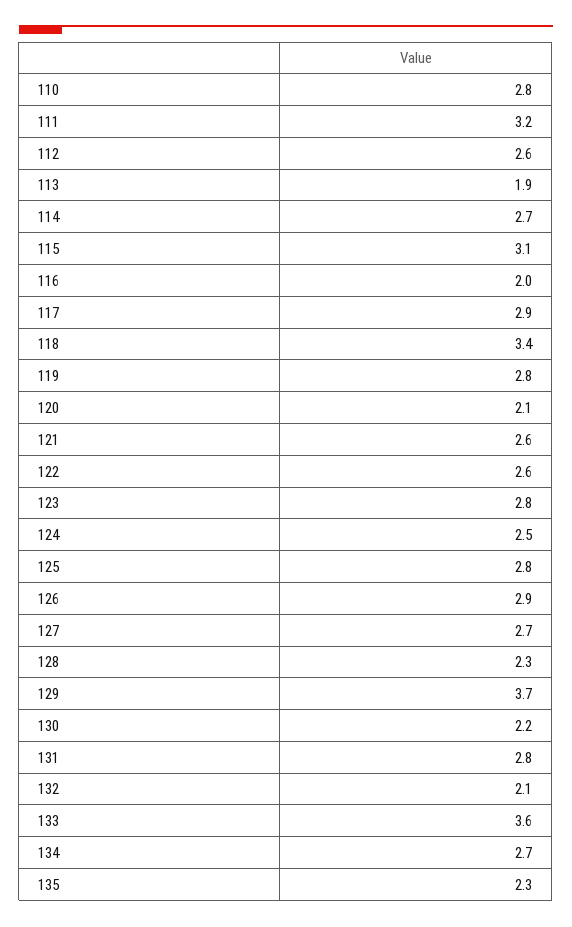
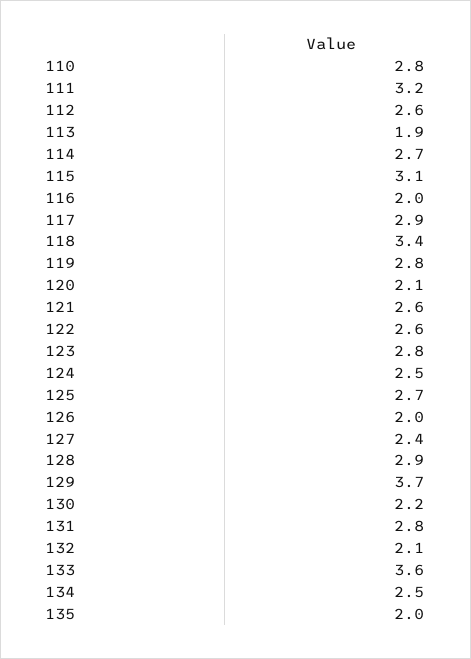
125: 2.8 -> 2.7
126: 2.9 -> 2
127: 2.7 -> 2.4
128: 2.3 -> 2.9
134: 2.7 -> 2.5
135: 2.3 -> 2

